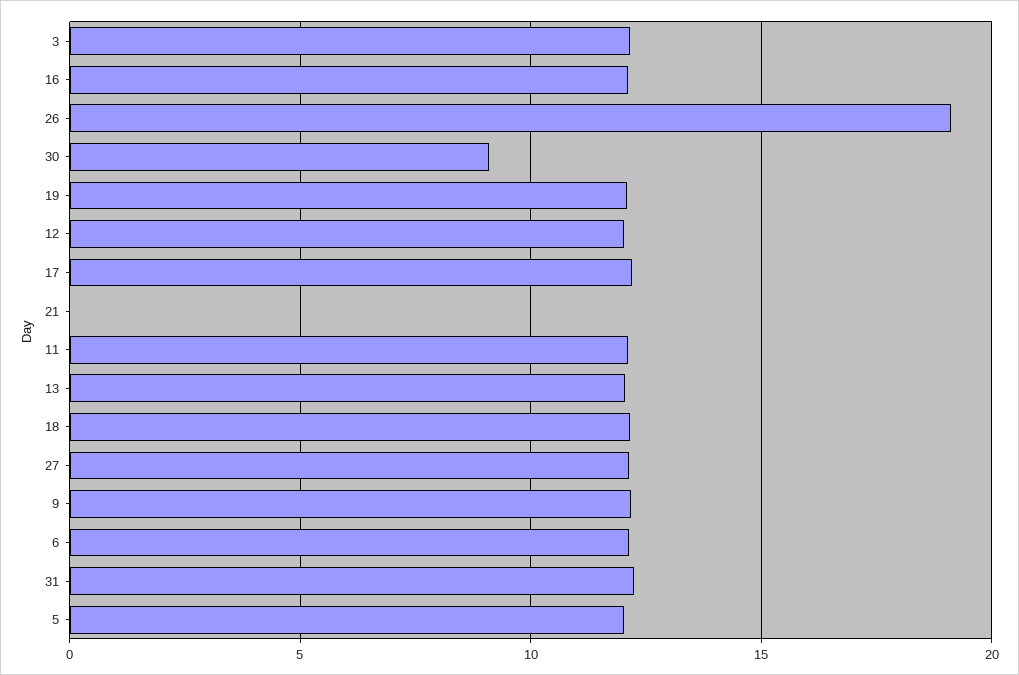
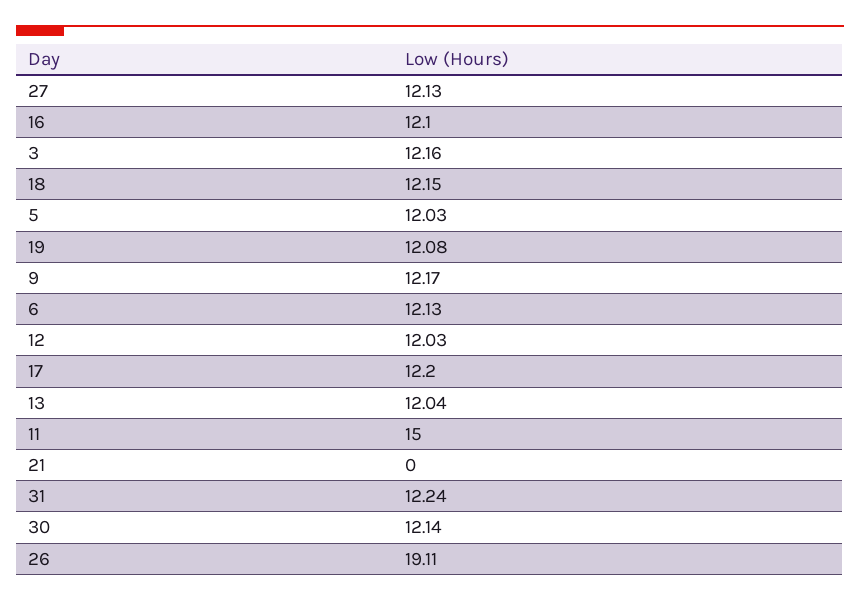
30: 9 -> 12.14
11: 12 -> 15

